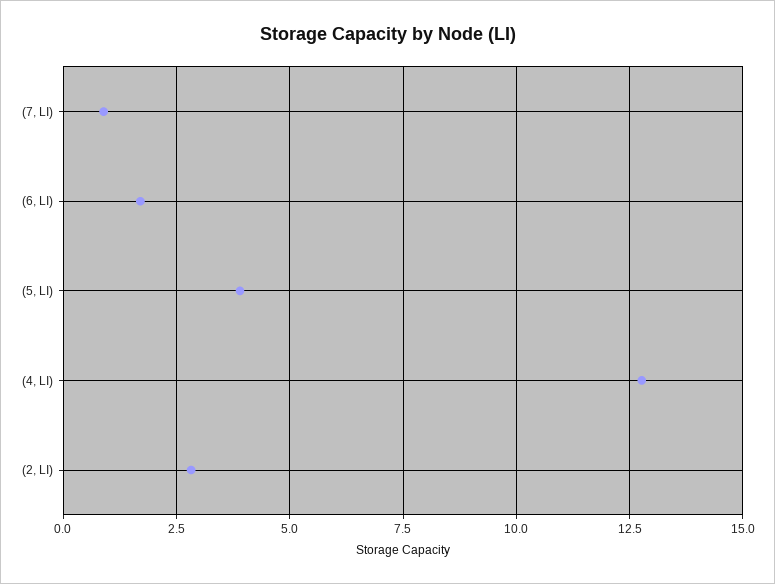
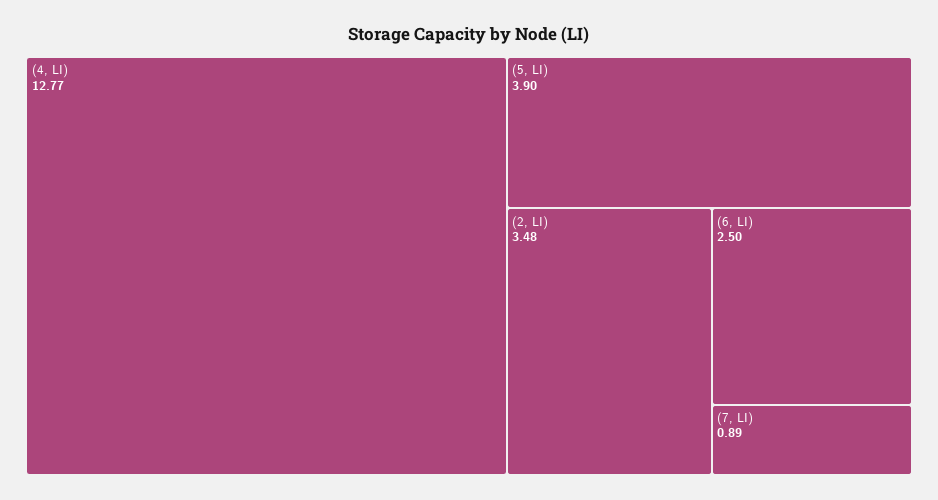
(6, LI): 1.75 -> 2.5
(2, LI): 2.75 -> 3.48

